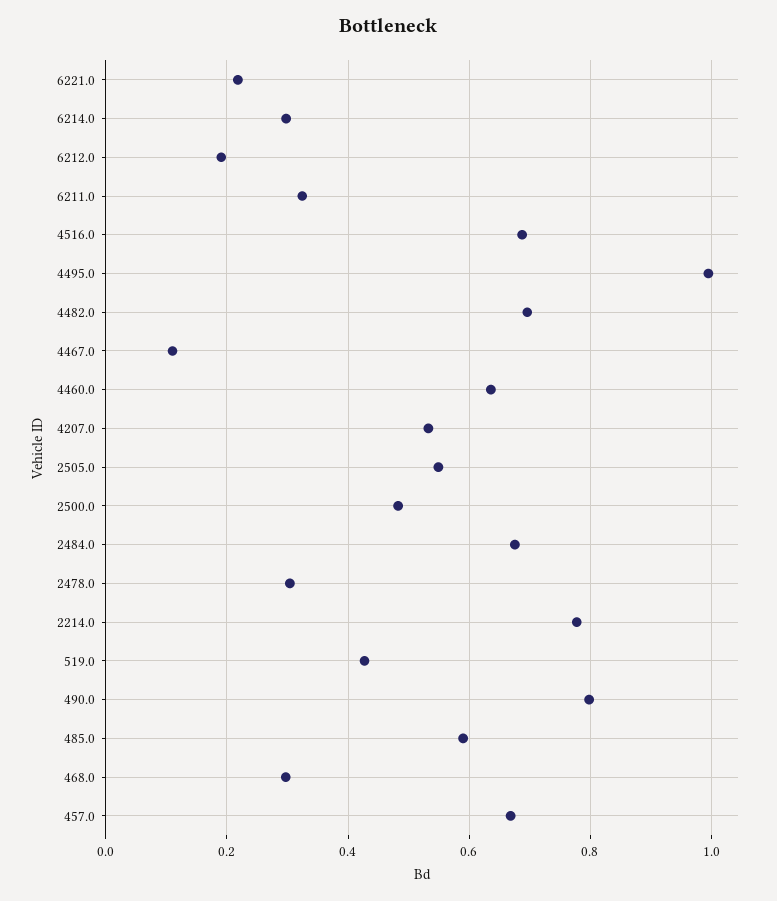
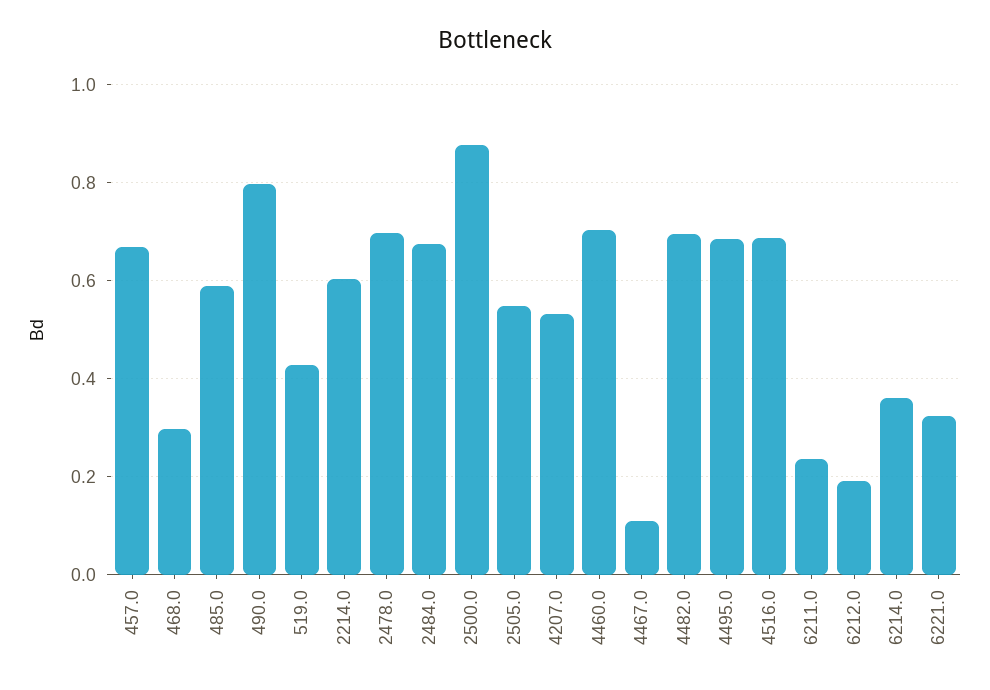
6221.0: 0.22 -> 0.32
6214.0: 0.3 -> 0.36
6211.0: 0.32 -> 0.24
4495.0: 1 -> 0.68
4460.0: 0.64 -> 0.7
2500.0: 0.48 -> 0.88
2478.0: 0.3 -> 0.7
2214.0: 0.78 -> 0.6

